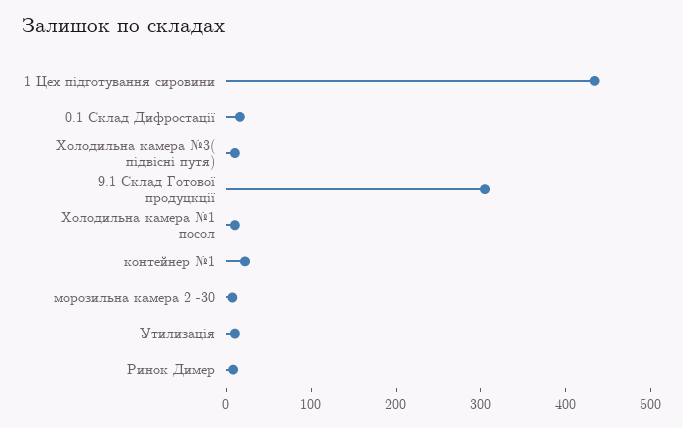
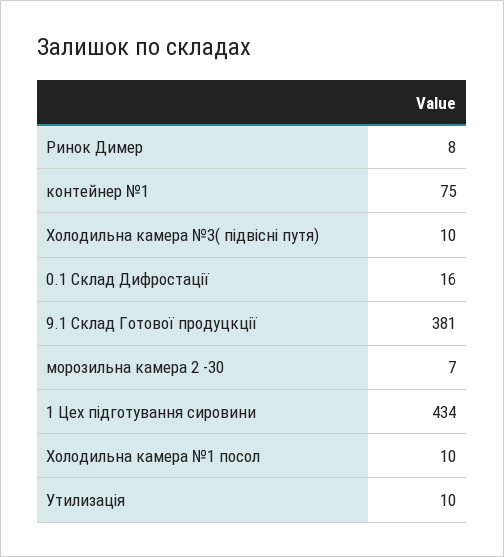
9.1 Склад Готової продуцкції: 300 -> 381
контейнер №1: 20 -> 75

